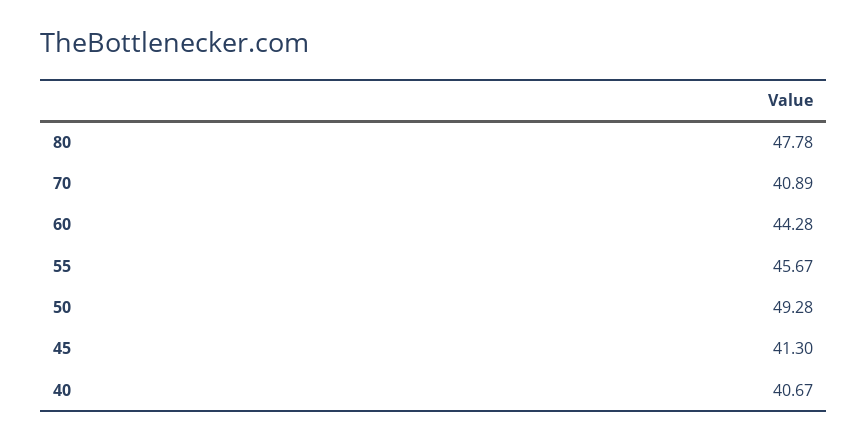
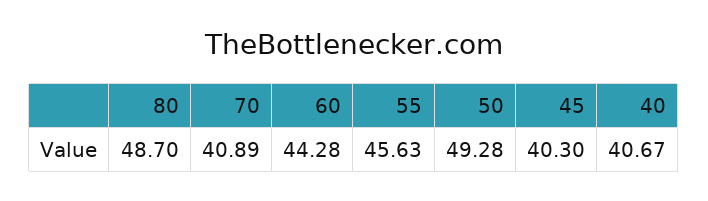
80: 47.78 -> 48.7
55: 45.67 -> 45.63
45: 41.3 -> 40.3

